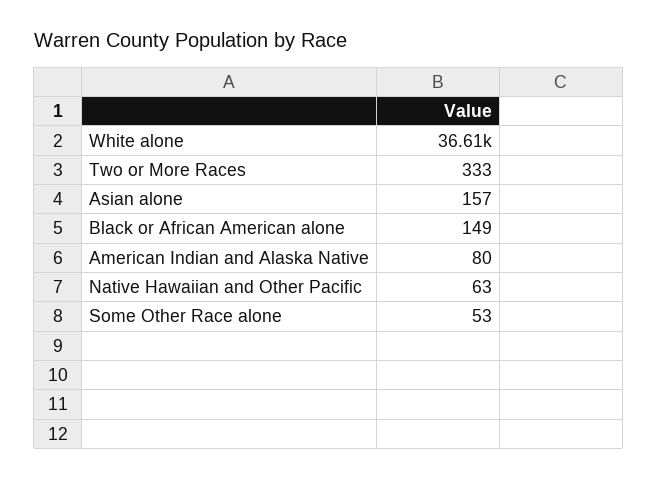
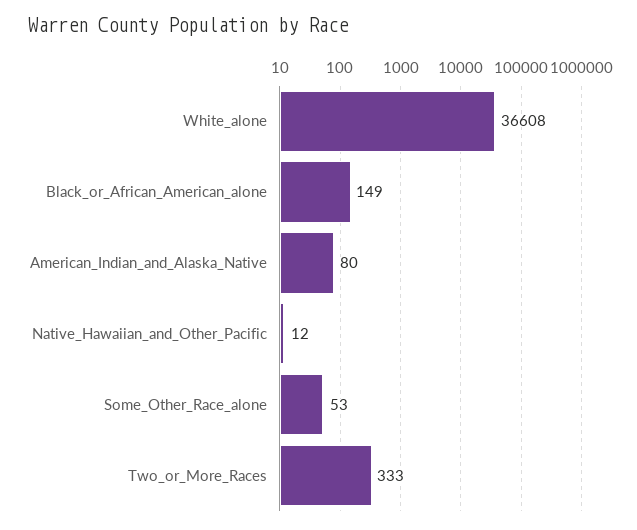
Asian alone: 157 -> none
Native Hawaiian and Other Pacific: 63 -> 12

